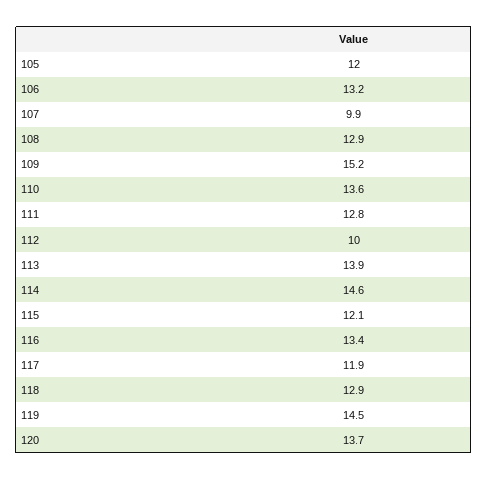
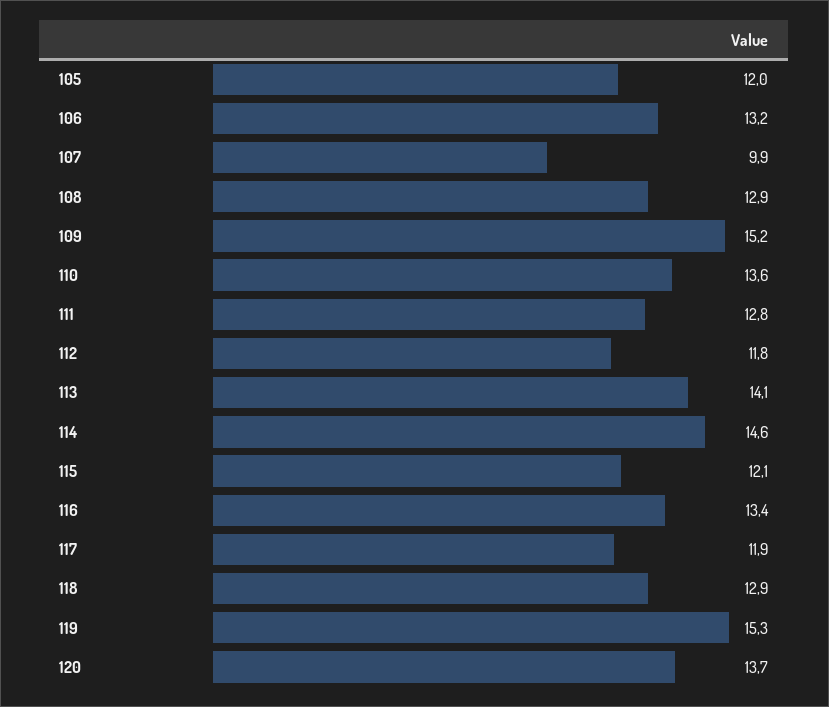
112: 10 -> 11.8
113: 13.9 -> 14.1
119: 14.5 -> 15.3

